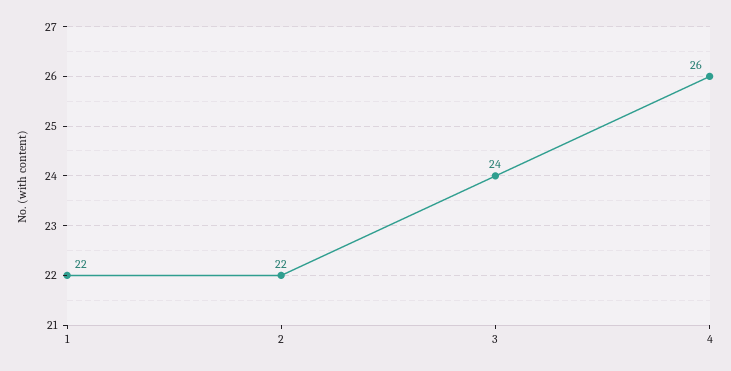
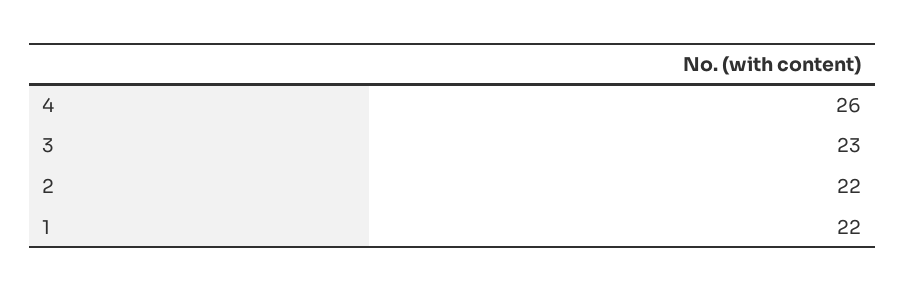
3: 24 -> 23

